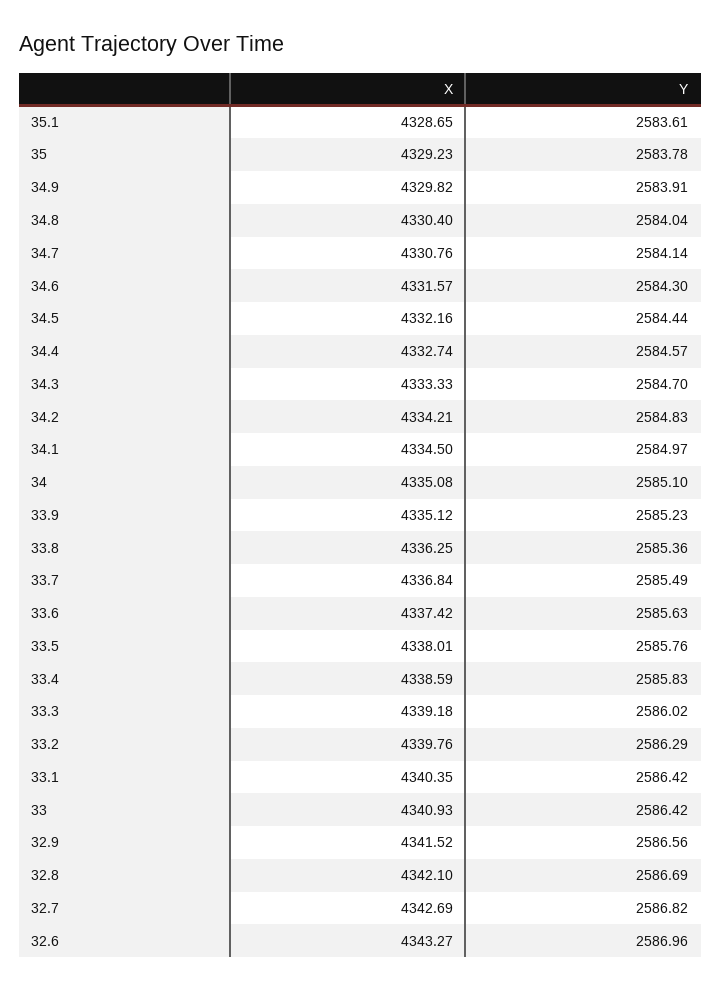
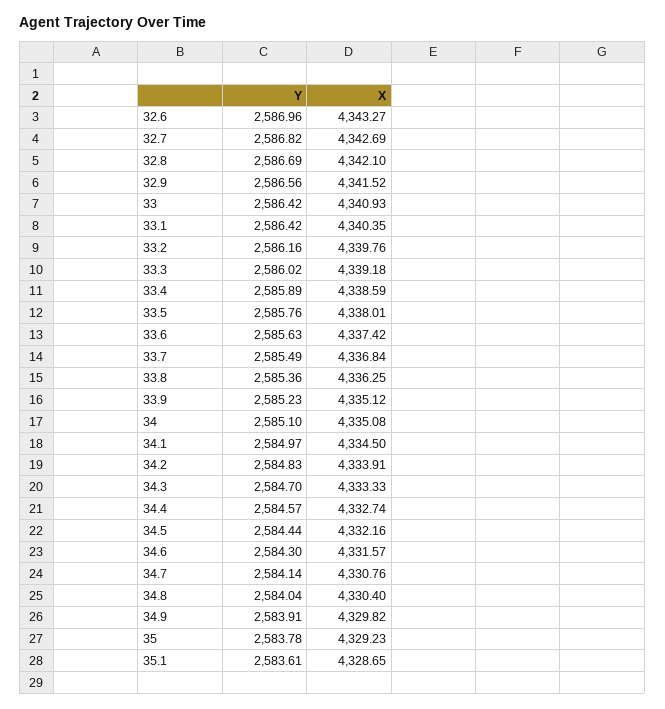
X, 34.2: 4334.21 -> 4333.91
Y, 33.4: 2585.83 -> 2585.89
Y, 33.2: 2586.29 -> 2586.16

